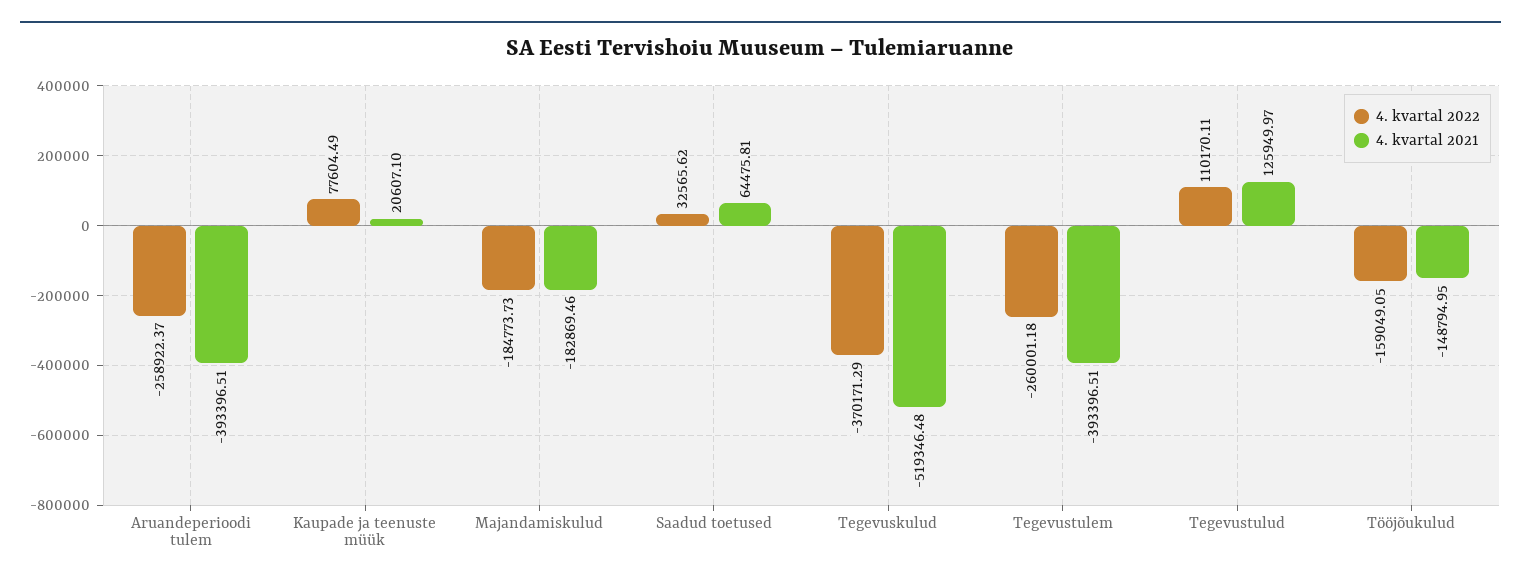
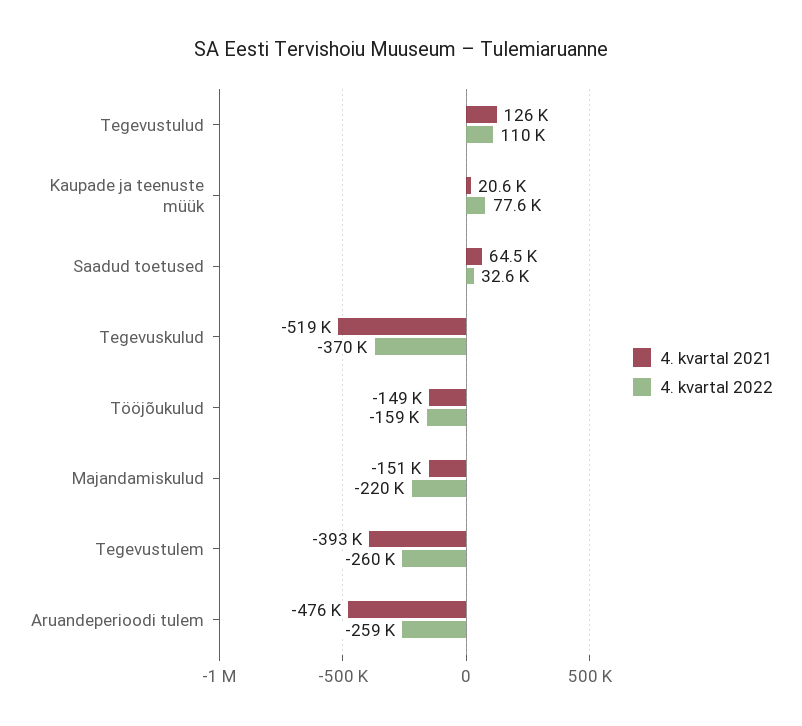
4. kvartal 2021, Aruandeperioodi tulem: -393396.51 -> -476000
4. kvartal 2022, Majandamiskulud: -184773.73 -> -220000
4. kvartal 2021, Majandamiskulud: -182869.46 -> -151000

